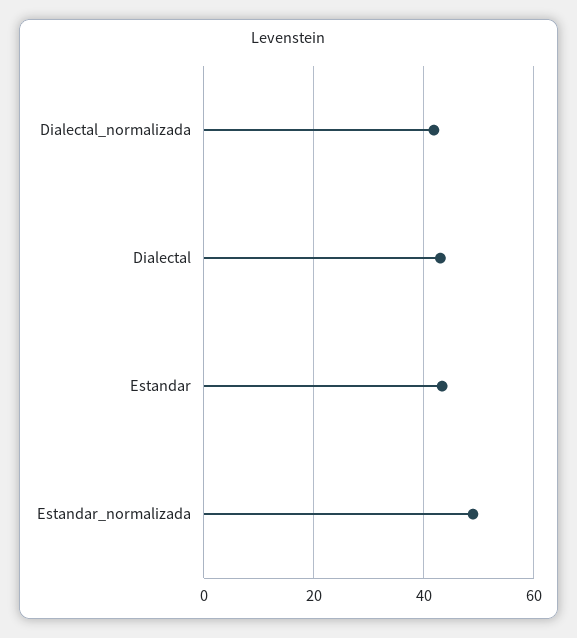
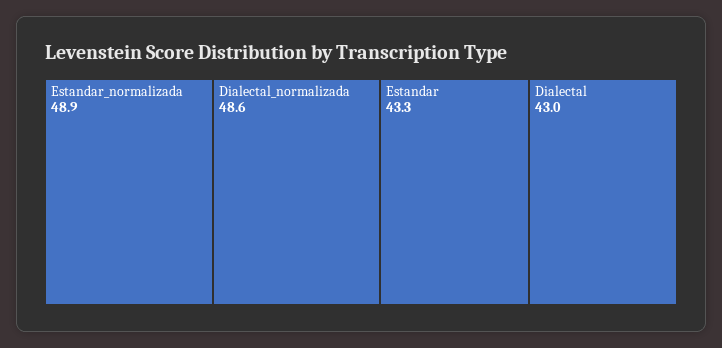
Dialectal_normalizada: 42 -> 48.6

